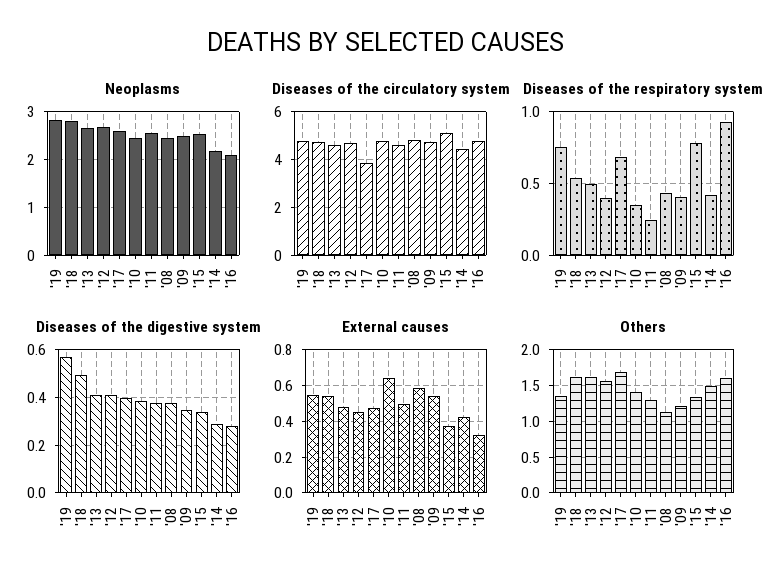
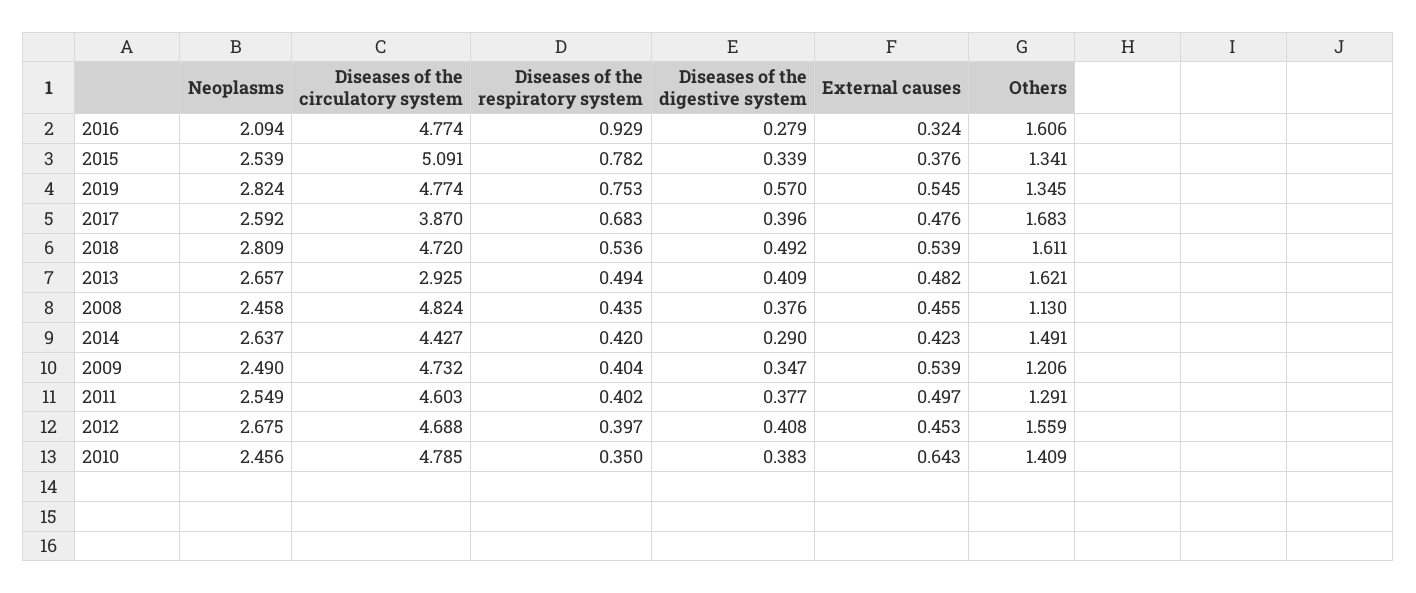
Neoplasms, '14: 2.2 -> 2.637
Diseases of the circulatory system, '13: 4.5 -> 2.925
Diseases of the respiratory system, '11: 0.25 -> 0.402
External causes, '08: 0.6 -> 0.455

